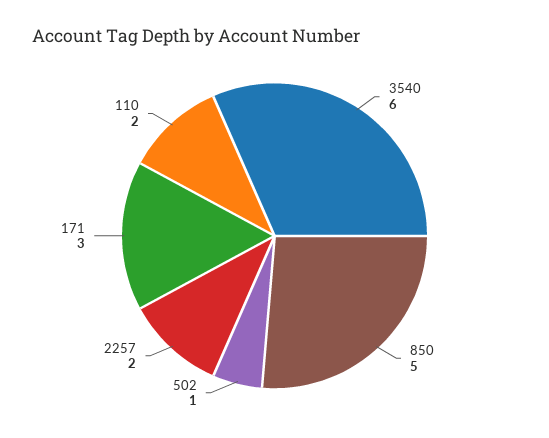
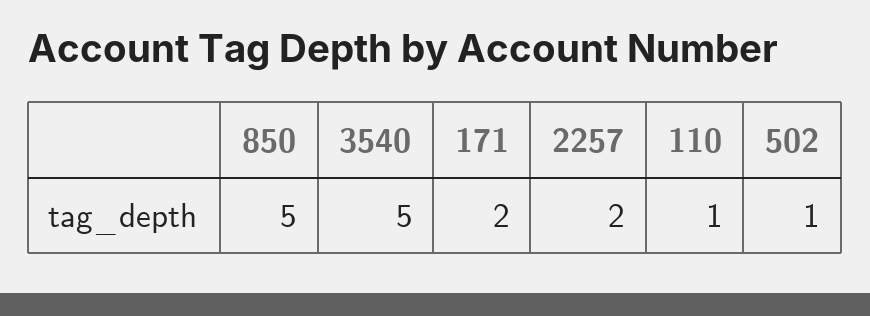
3540: 6 -> 5
171: 3 -> 2
110: 2 -> 1

